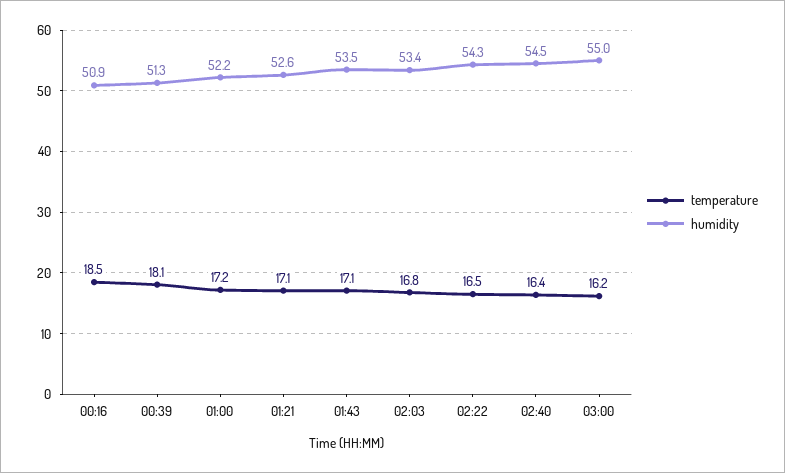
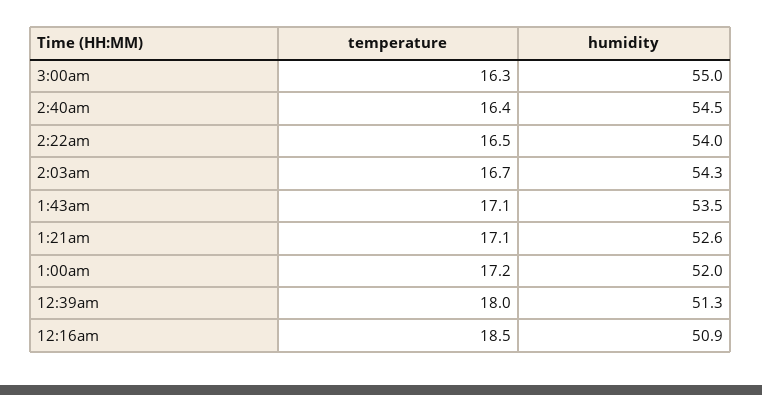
temperature, 00:39: 18.1 -> 18
humidity, 01:00: 52.2 -> 52
temperature, 02:03: 16.8 -> 16.7
humidity, 02:03: 53.4 -> 54.3
humidity, 02:22: 54.3 -> 54
temperature, 03:00: 16.2 -> 16.3

